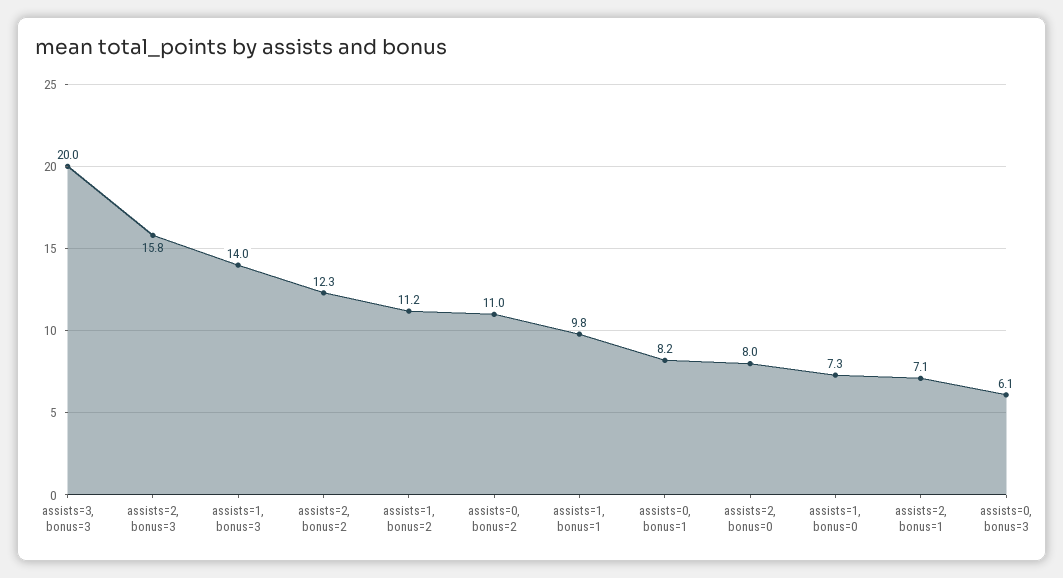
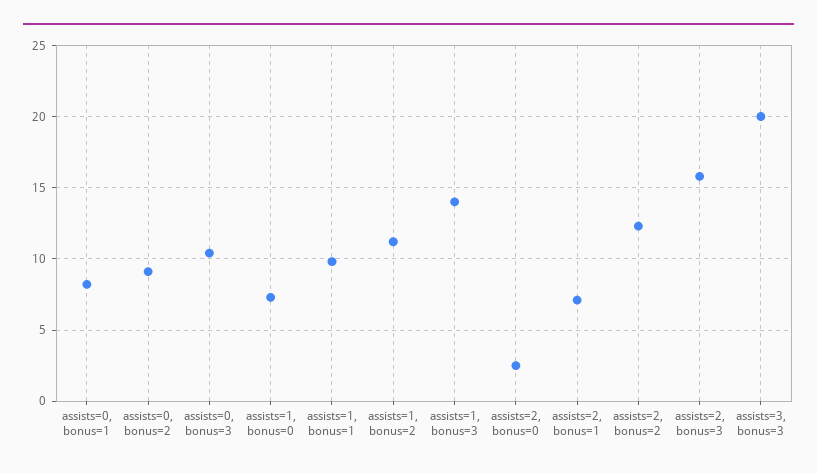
assists=0, bonus=2: 11 -> 9
assists=2, bonus=0: 8 -> 2.5
assists=0, bonus=3: 6.1 -> 10.5

